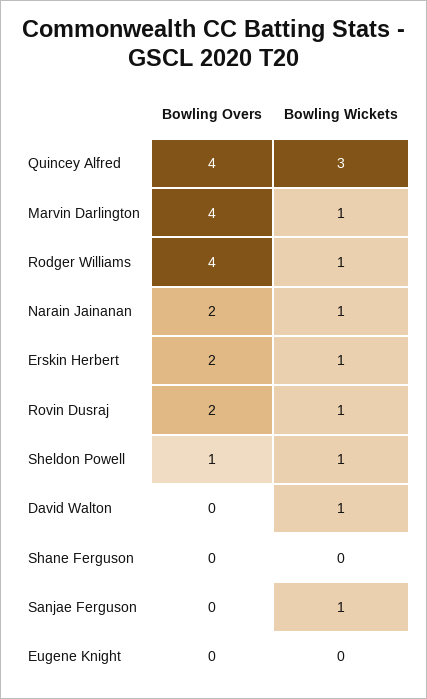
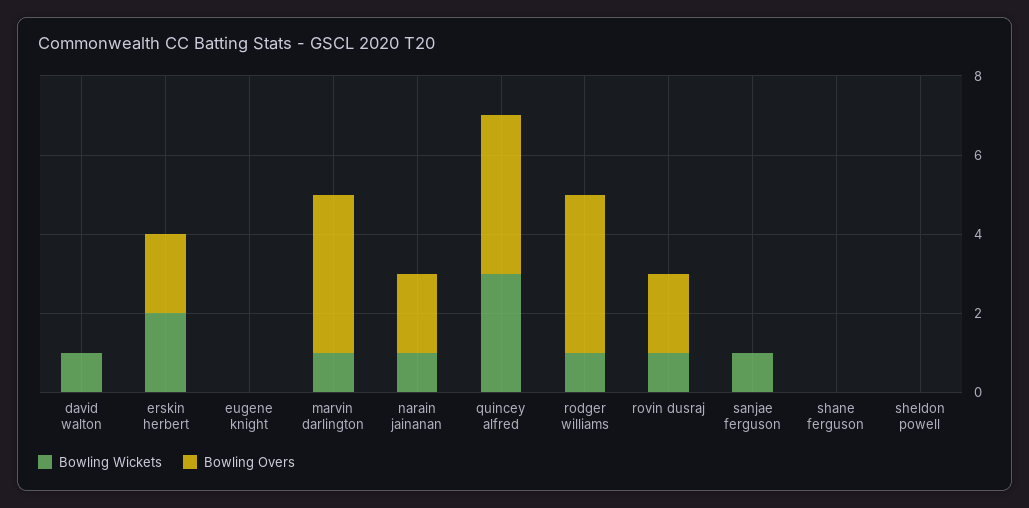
Bowling Wickets, Erskin Herbert: 1 -> 2
Bowling Overs, Sheldon Powell: 1 -> 0
Bowling Wickets, Sheldon Powell: 1 -> 0

